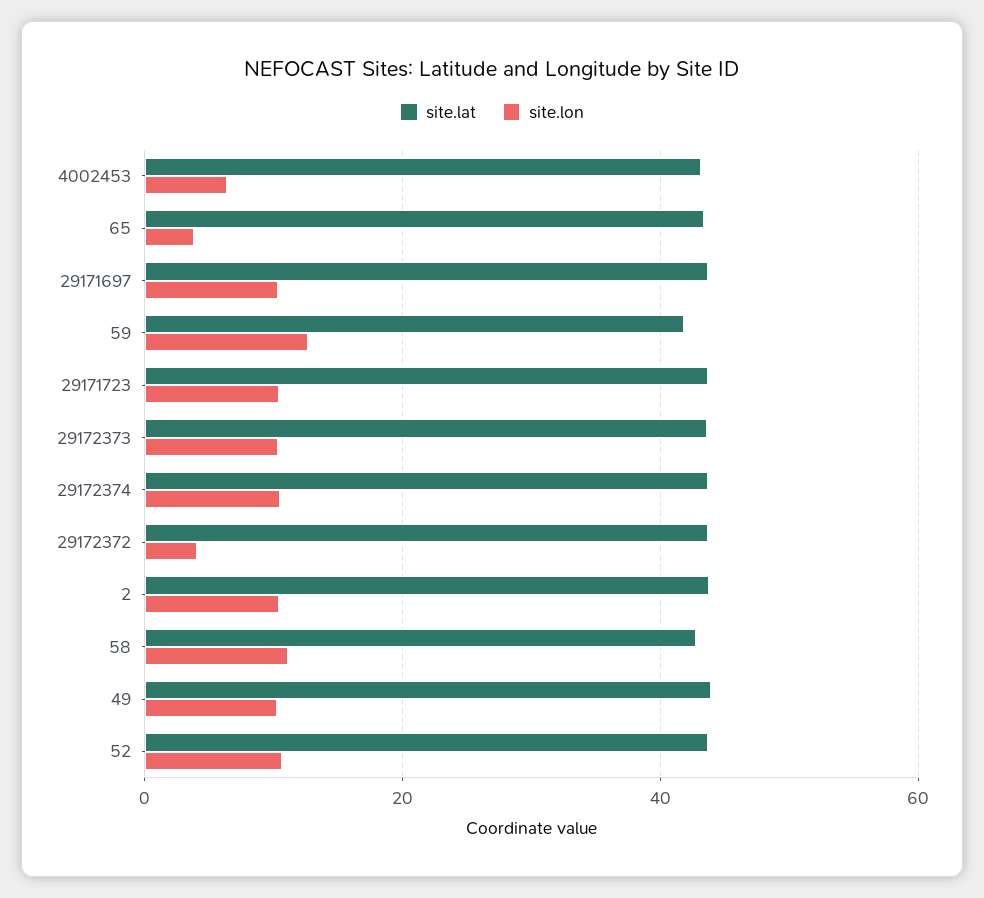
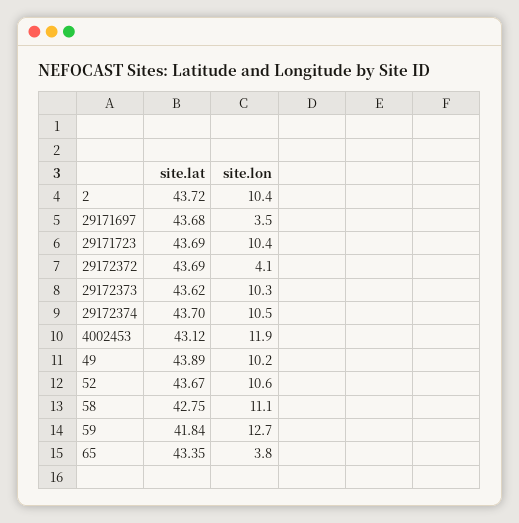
site.lon, 4002453: 6 -> 11.9
site.lon, 29171697: 10 -> 3.5

